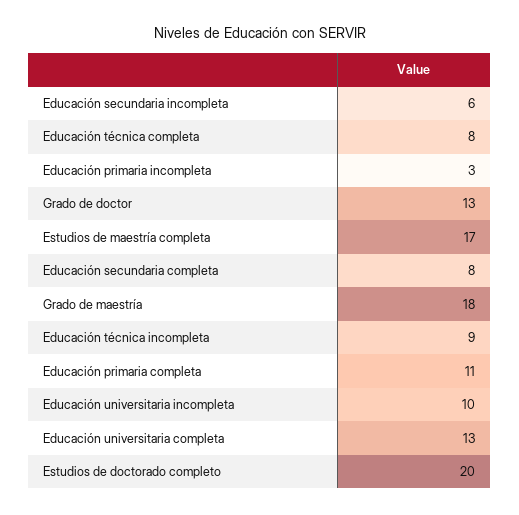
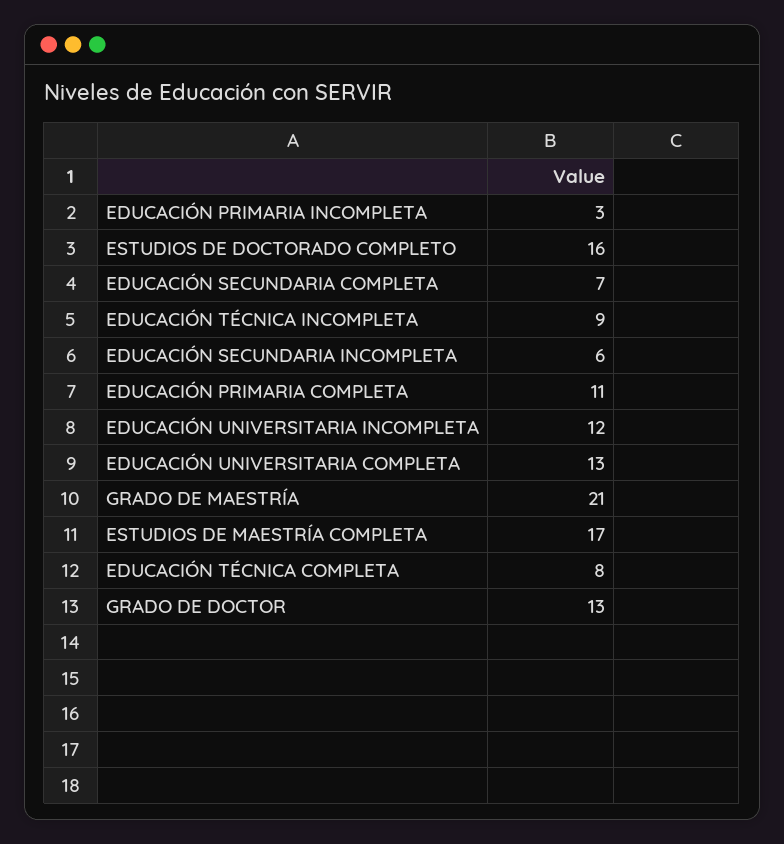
Educación secundaria completa: 8 -> 7
Grado de maestría: 18 -> 21
Educación universitaria incompleta: 10 -> 12
Estudios de doctorado completo: 20 -> 16

